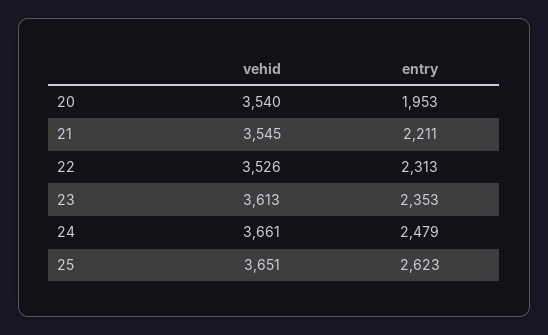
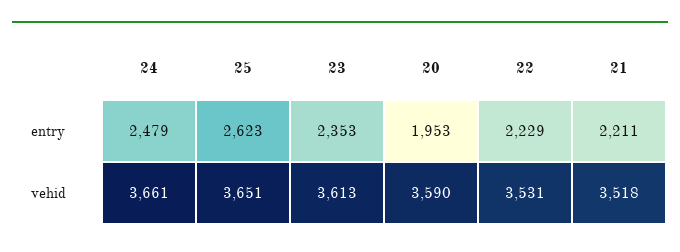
vehid, 20: 3540 -> 3590
vehid, 21: 3545 -> 3518
vehid, 22: 3526 -> 3531
entry, 22: 2313 -> 2229

